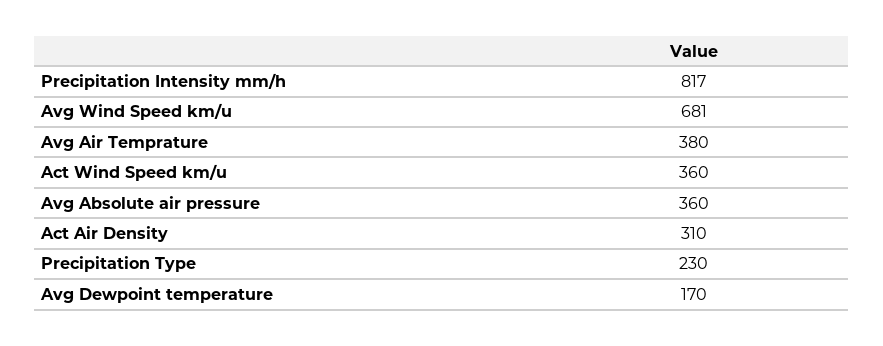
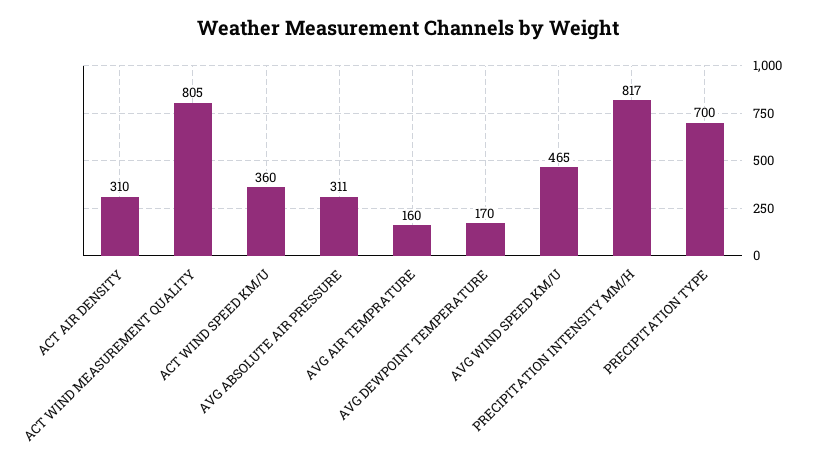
Avg Wind Speed km/u: 681 -> 465
Avg Air Temprature: 380 -> 160
Avg Absolute air pressure: 360 -> 311
Precipitation Type: 230 -> 700
ACT WIND MEASUREMENT QUALITY: none -> 805

